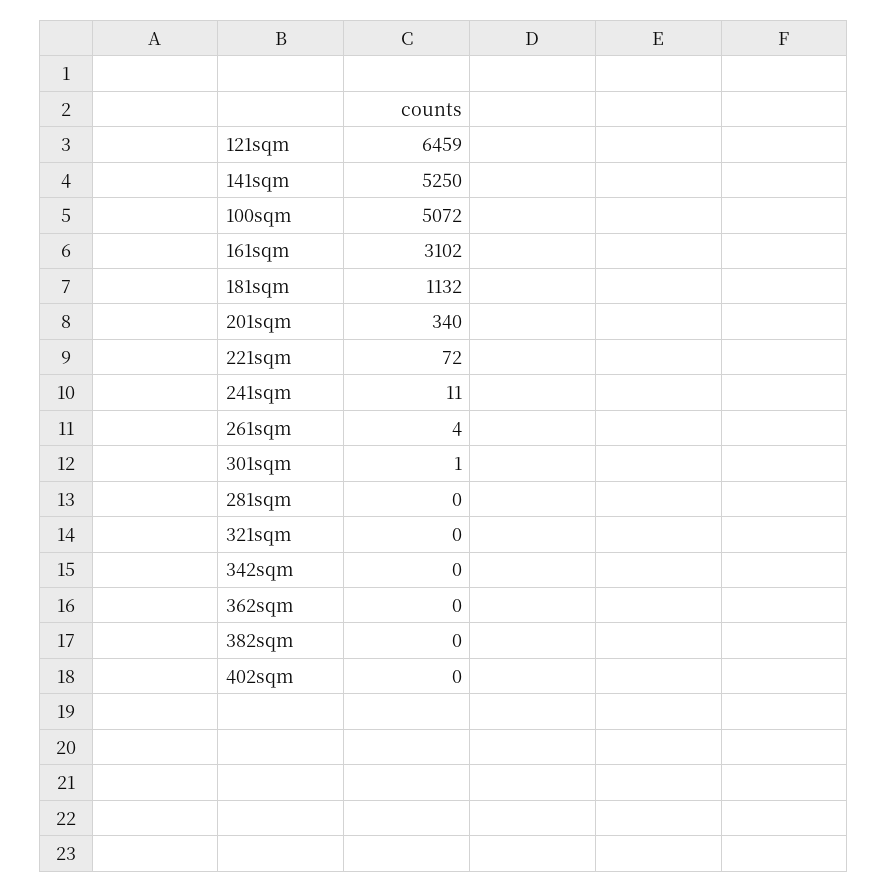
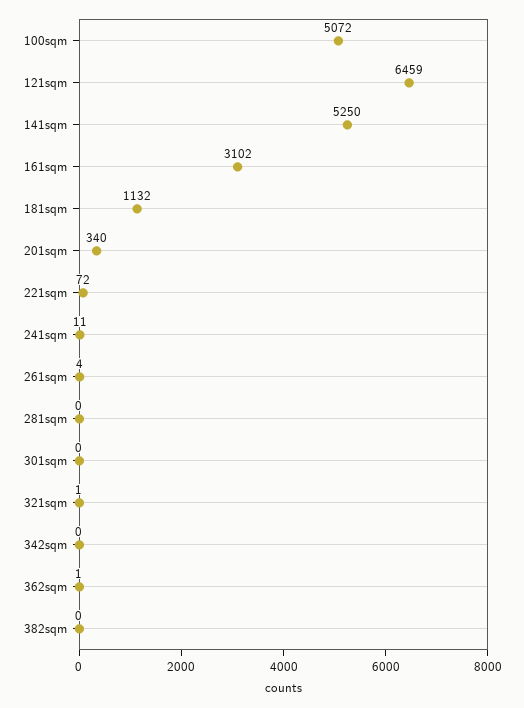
301sqm: 1 -> 0
321sqm: 0 -> 1
362sqm: 0 -> 1
402sqm: 0 -> none

